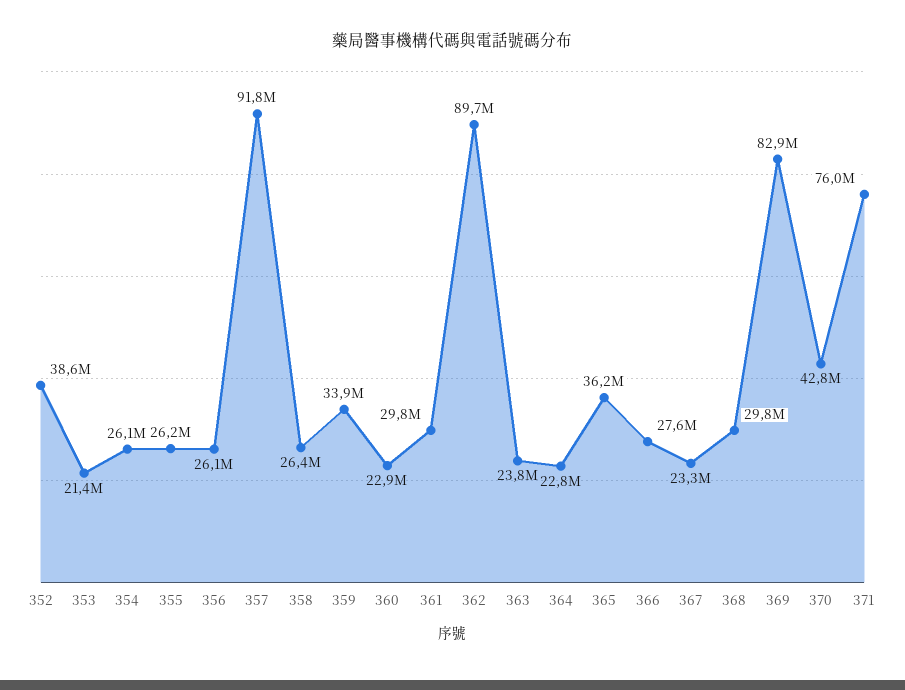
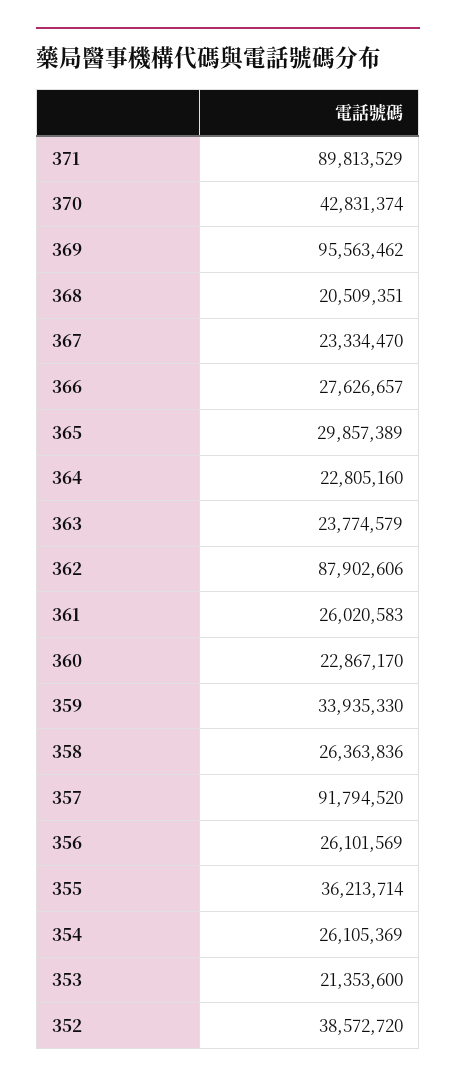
355: 26200000 -> 36213714
361: 29800000 -> 26020583
362: 89700000 -> 87902606
365: 36200000 -> 29857389
368: 29800000 -> 20509351
369: 82900000 -> 95563462
371: 76000000 -> 89813529

